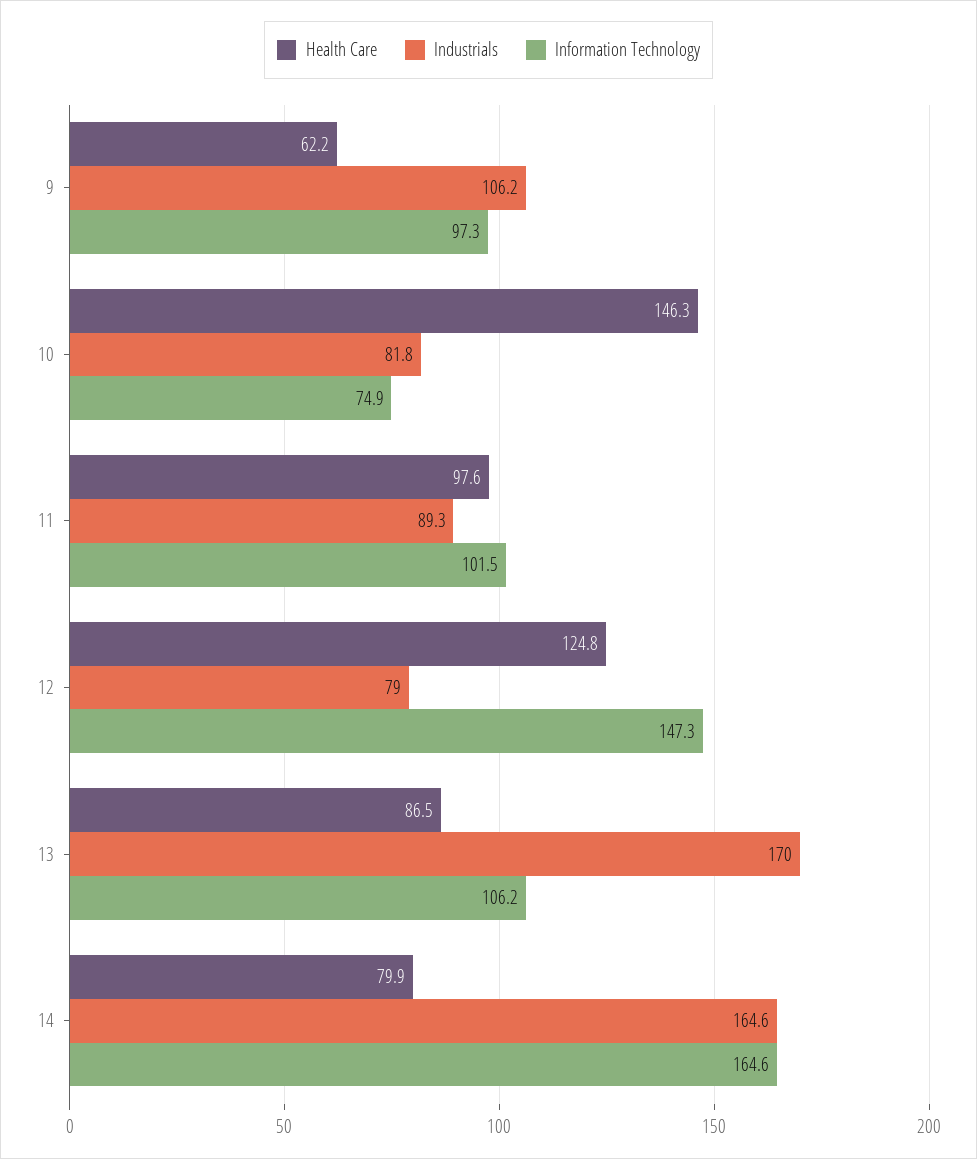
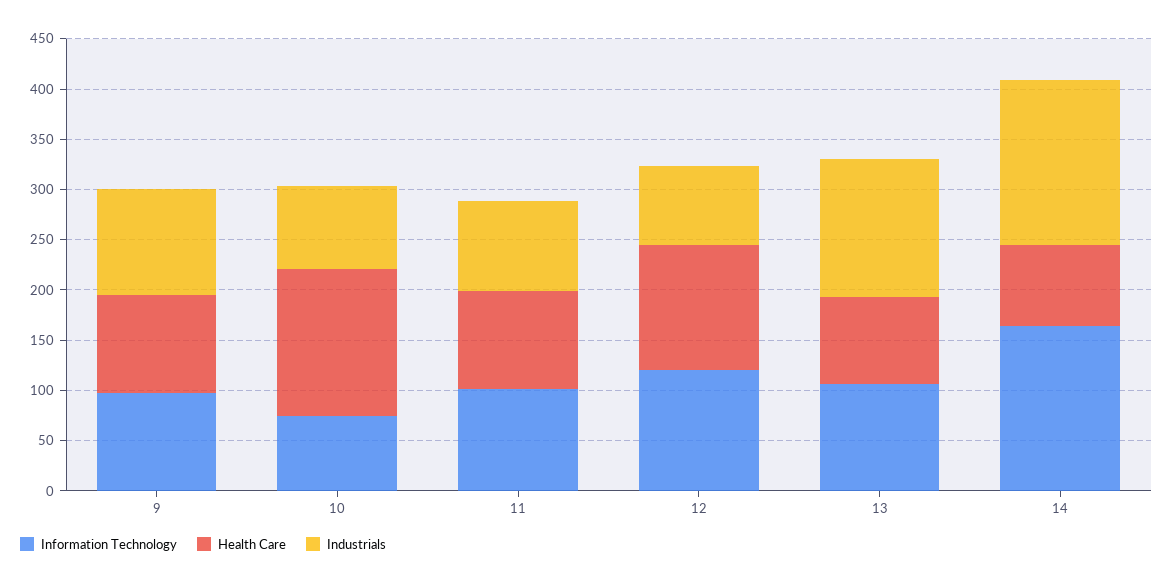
Health Care, 9: 62.2 -> 100
Information Technology, 12: 147.3 -> 120
Industrials, 13: 170 -> 140

